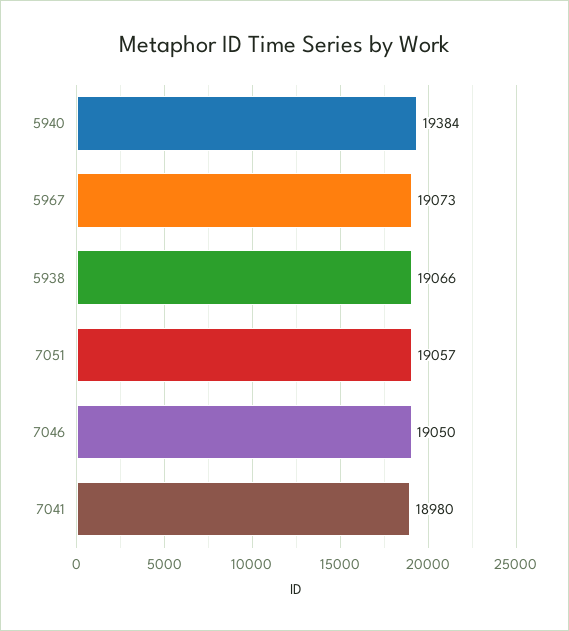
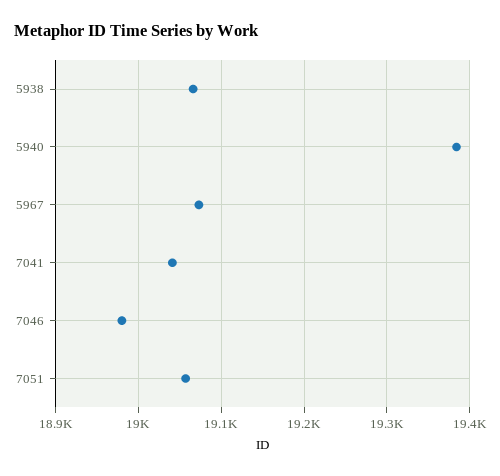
7046: 19050 -> 18980
7041: 18980 -> 19040

